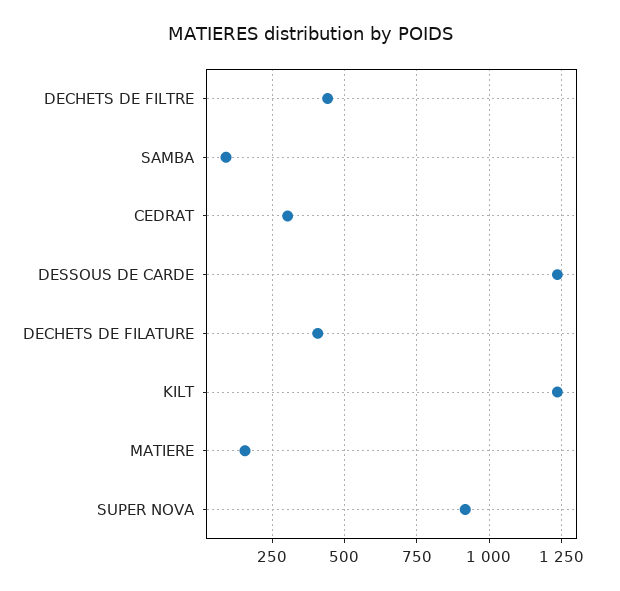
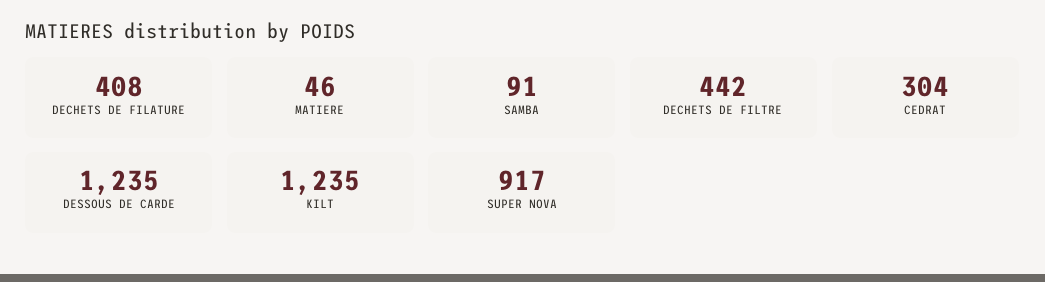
MATIERE: 150 -> 46

